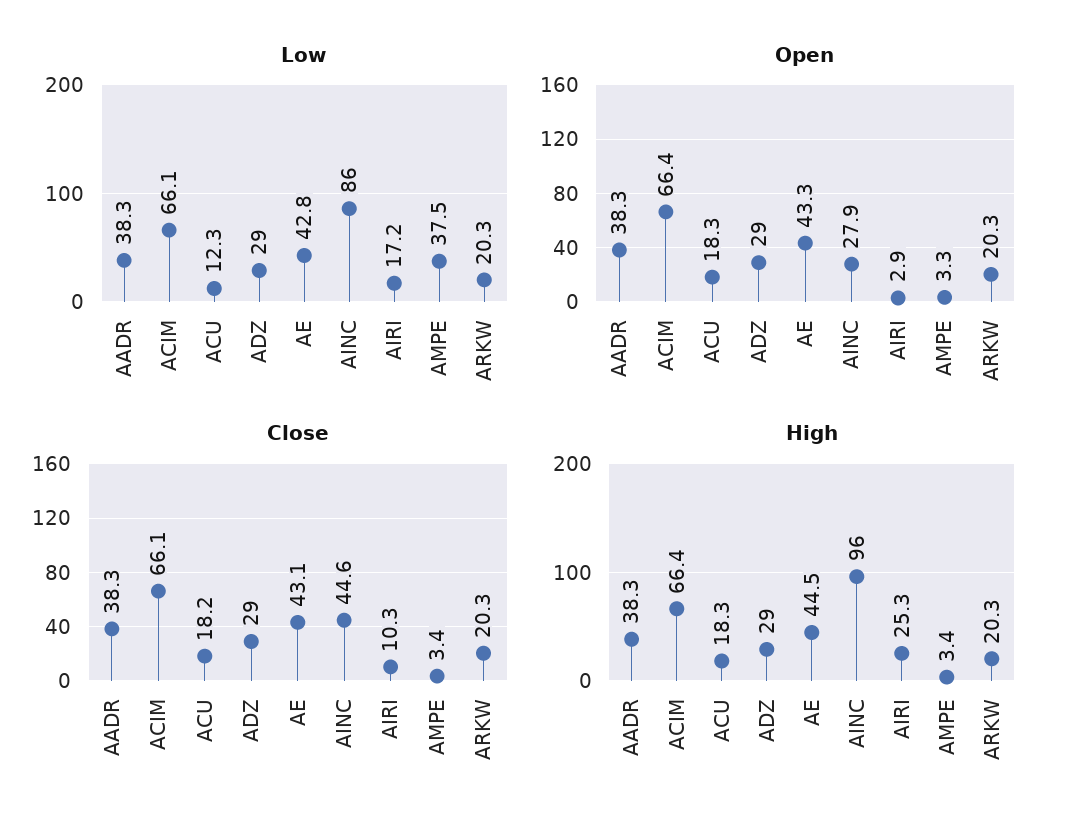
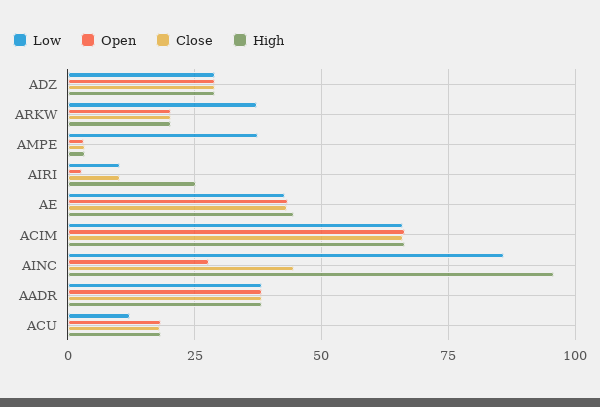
Low, AIRI: 17.2 -> 10
Low, ARKW: 20.3 -> 37.5

